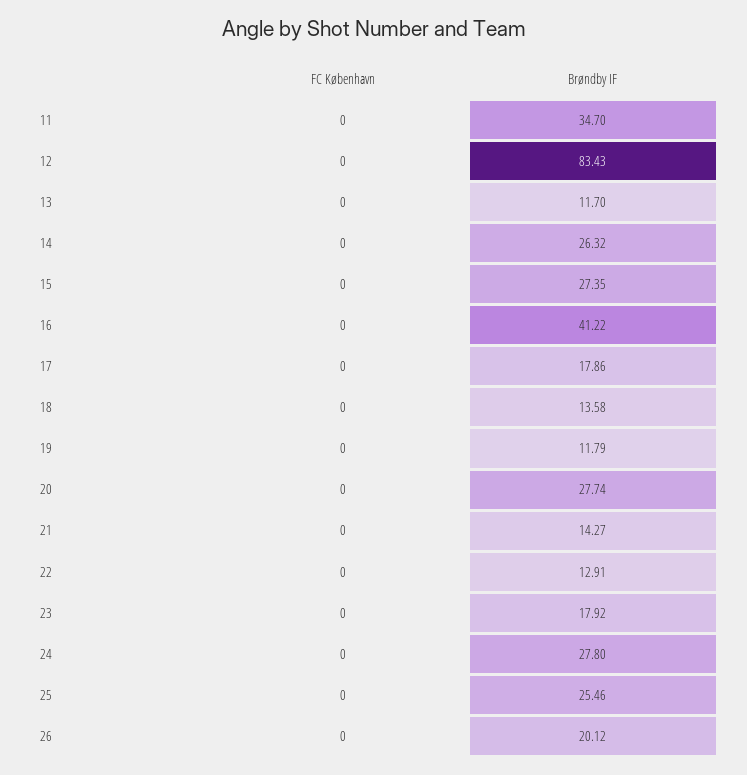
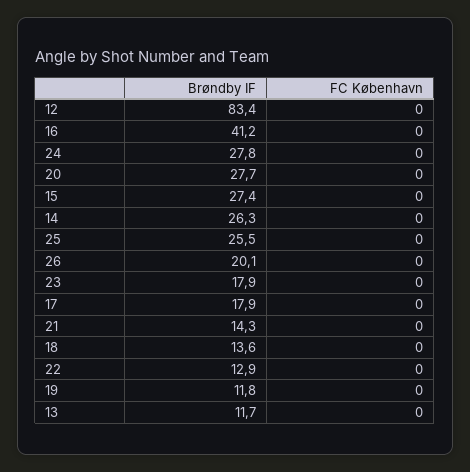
FC København, 11: 0 -> none
Brøndby IF, 11: 34.7 -> none

